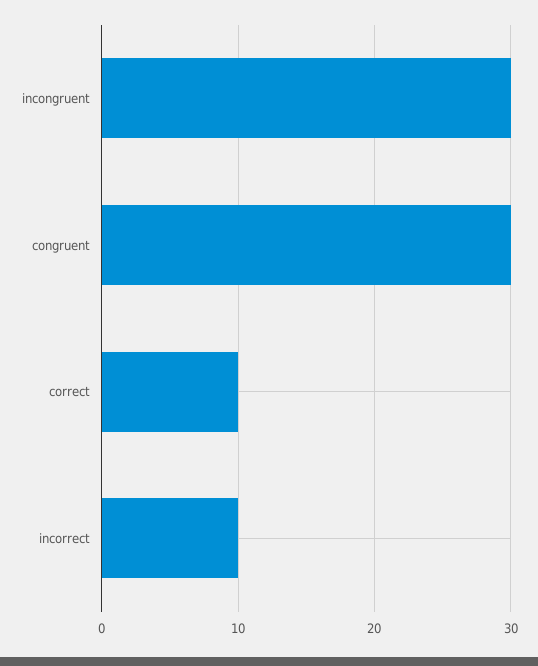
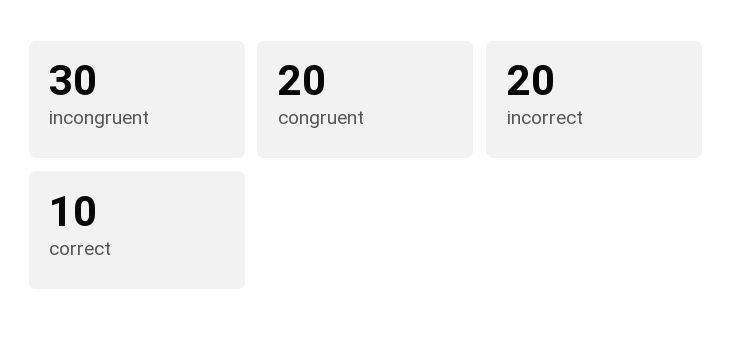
congruent: 30 -> 20
incorrect: 10 -> 20

